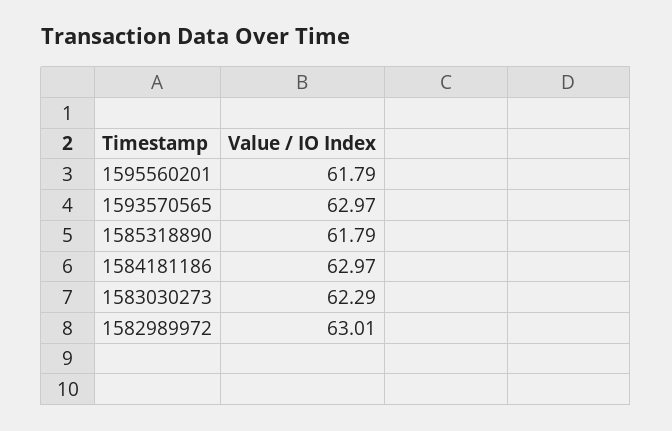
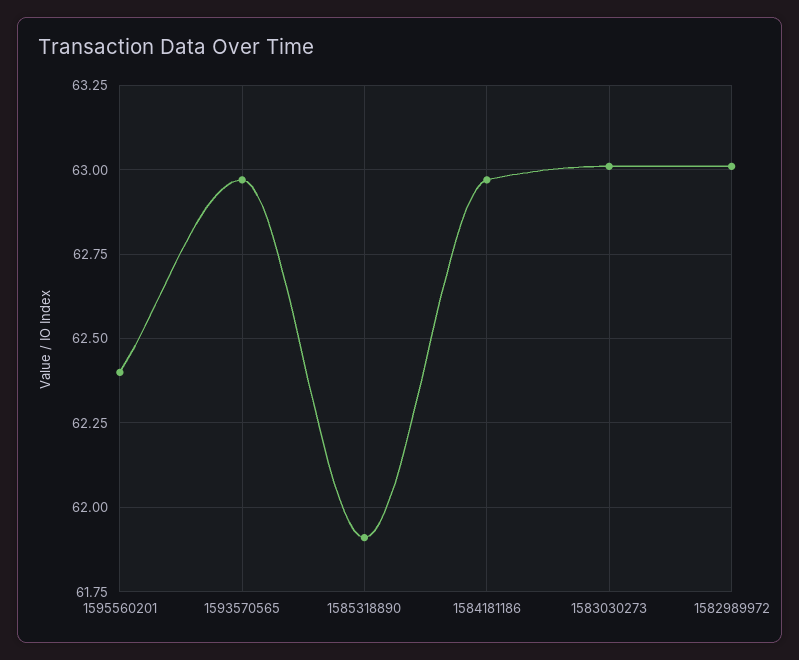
1595560201: 61.79 -> 62.4
1585318890: 61.79 -> 61.9
1583030273: 62.29 -> 63

